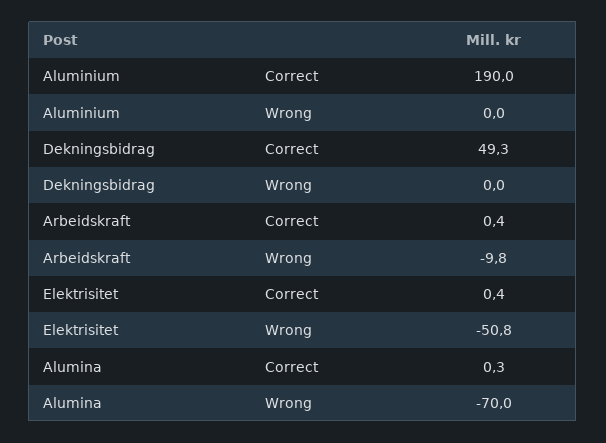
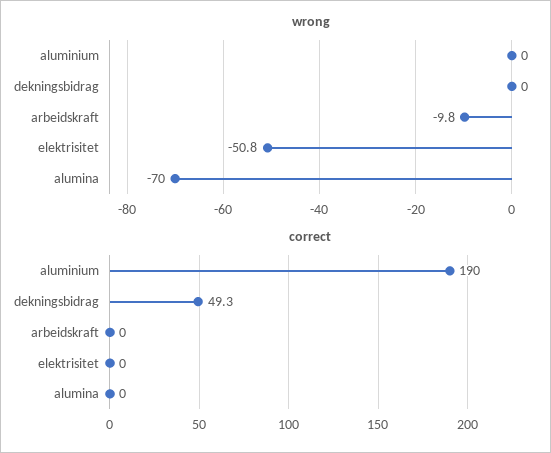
Correct, Arbeidskraft: 0.4 -> 0
Correct, Elektrisitet: 0.4 -> 0
Correct, Alumina: 0.3 -> 0

